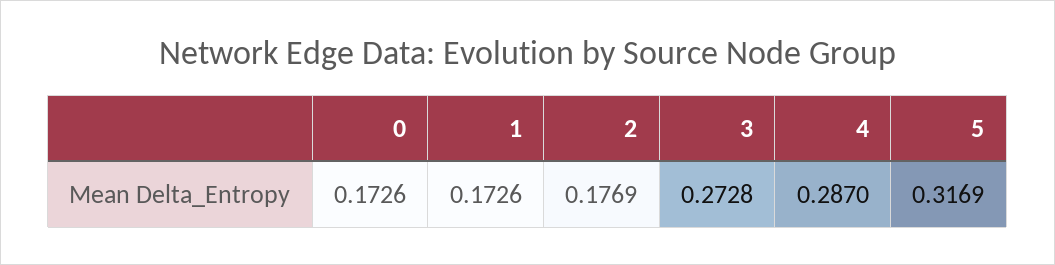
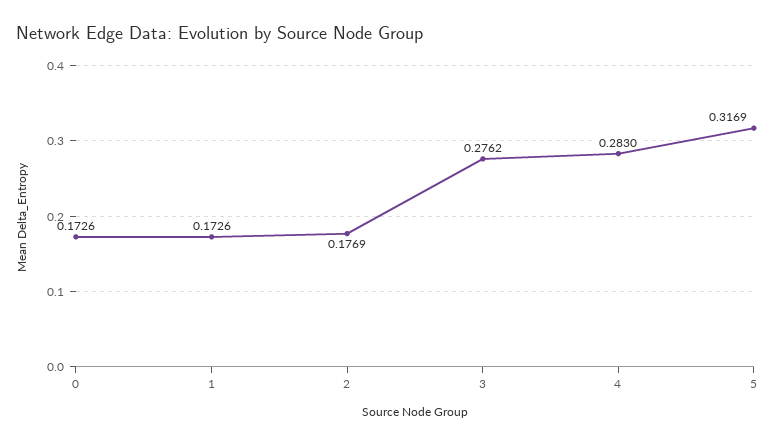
3: 0.2728 -> 0.2762
4: 0.287 -> 0.283

